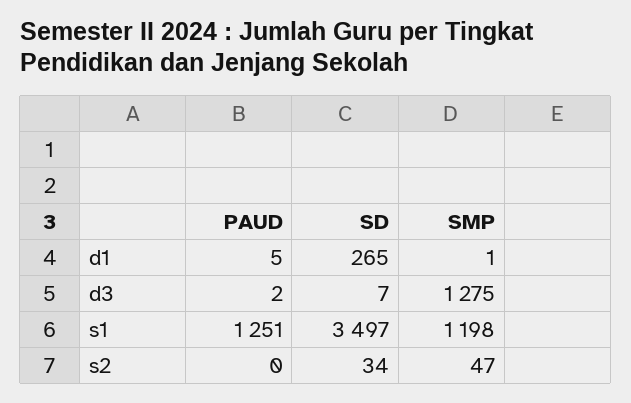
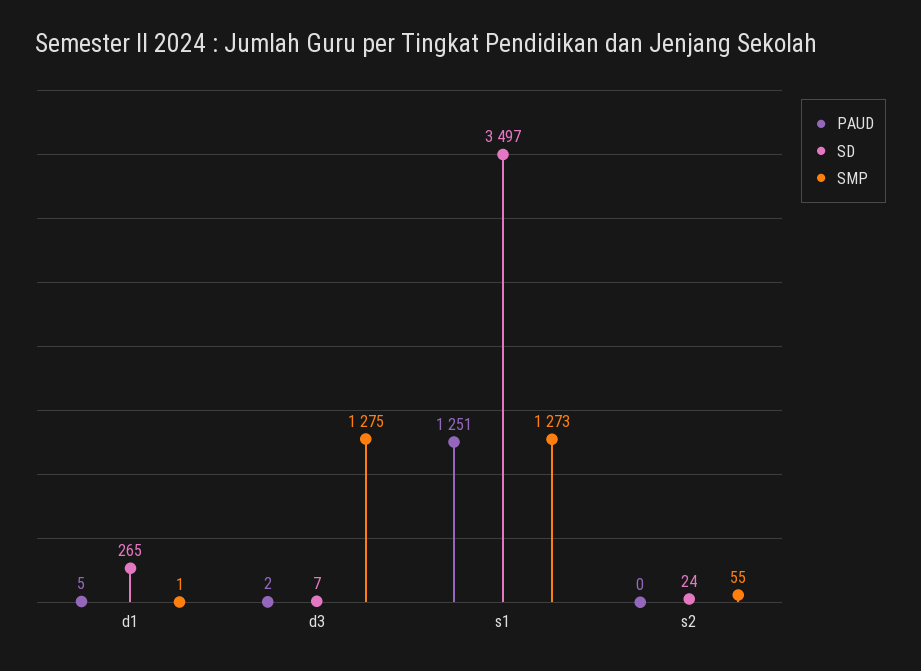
SMP, s1: 1198 -> 1273
SD, s2: 34 -> 24
SMP, s2: 47 -> 55

